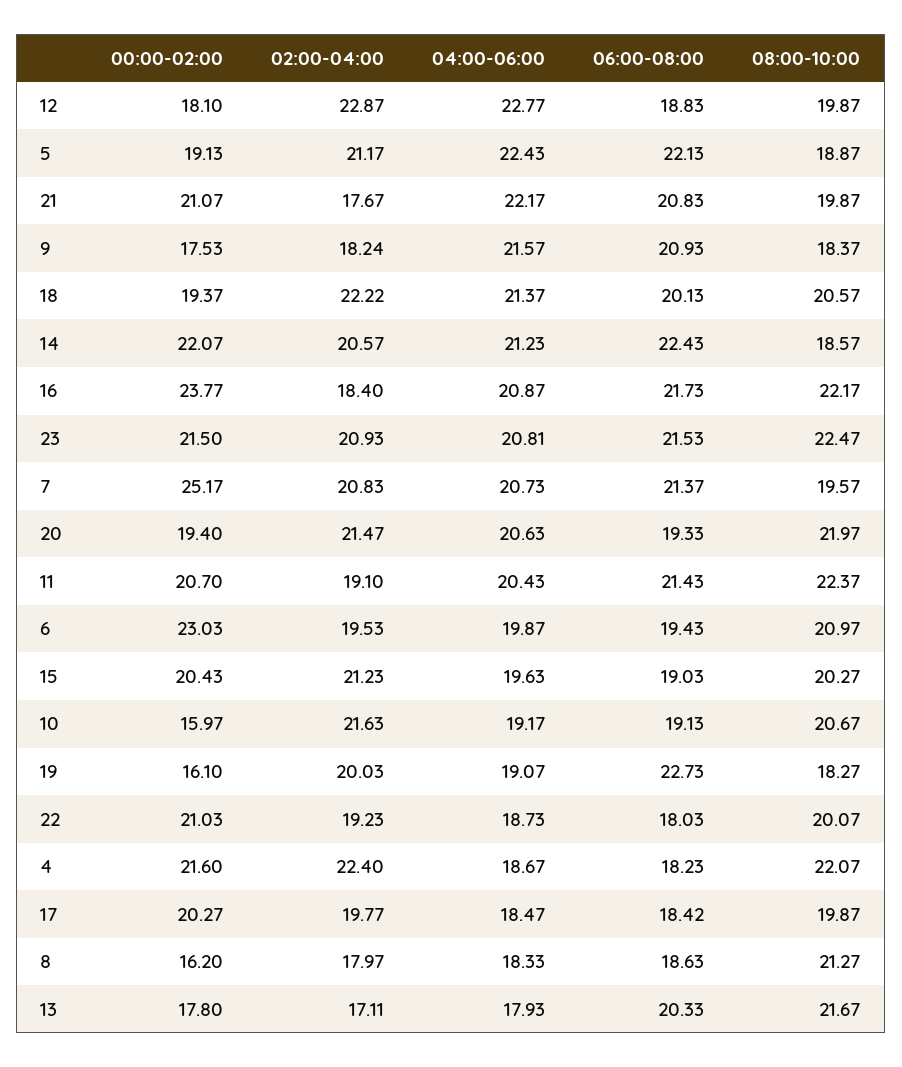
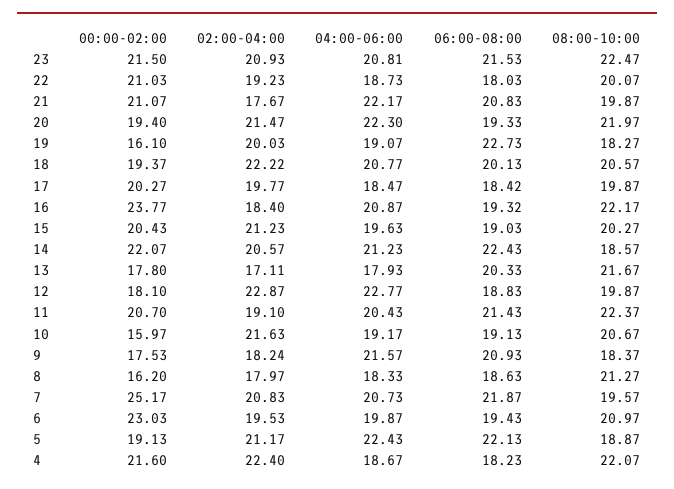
04:00-06:00, 18: 21.37 -> 20.77
06:00-08:00, 16: 21.73 -> 19.32
06:00-08:00, 7: 21.37 -> 21.87
04:00-06:00, 20: 20.63 -> 22.3

